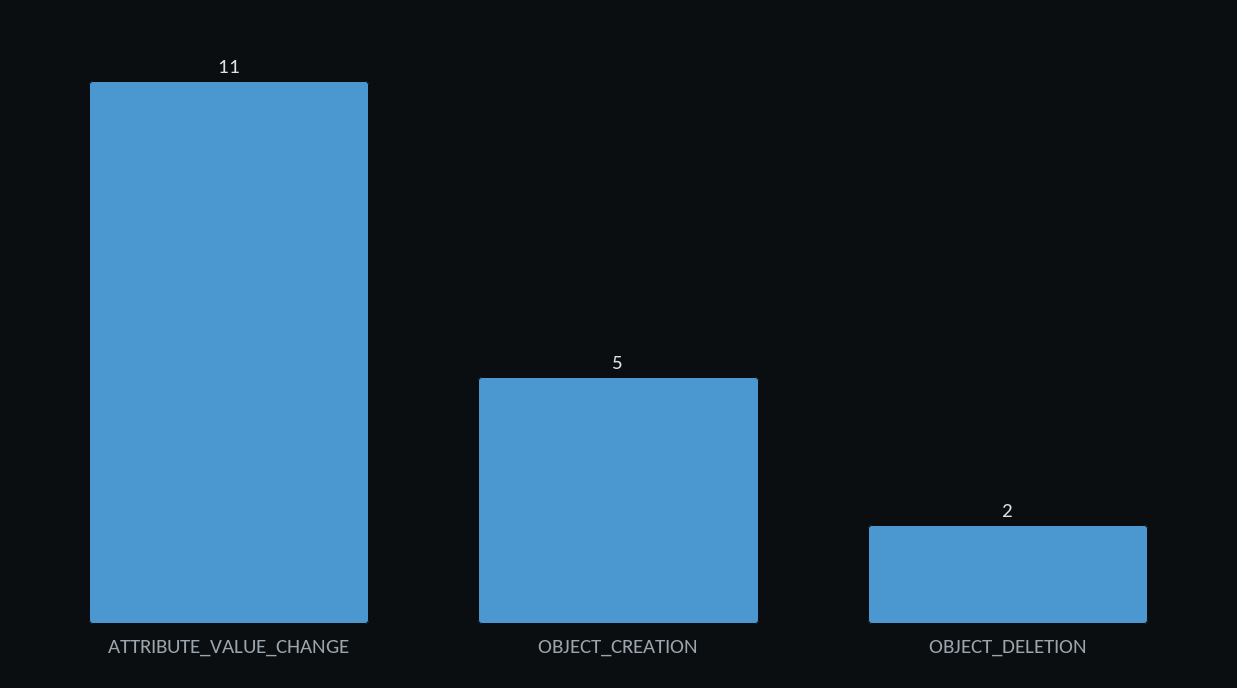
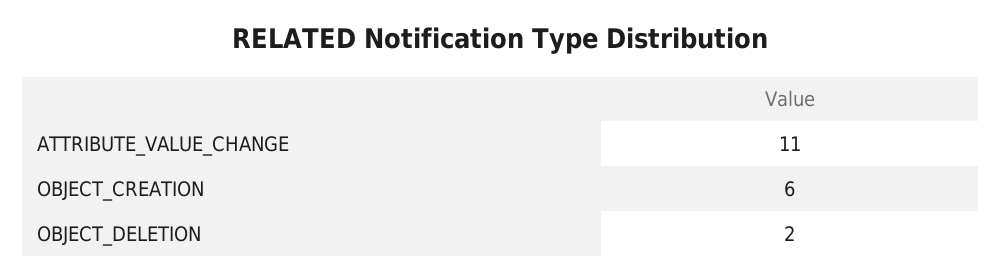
OBJECT_CREATION: 5 -> 6

